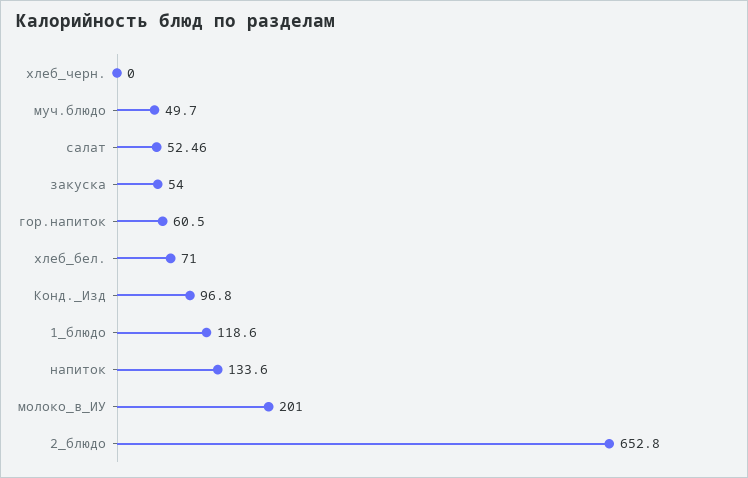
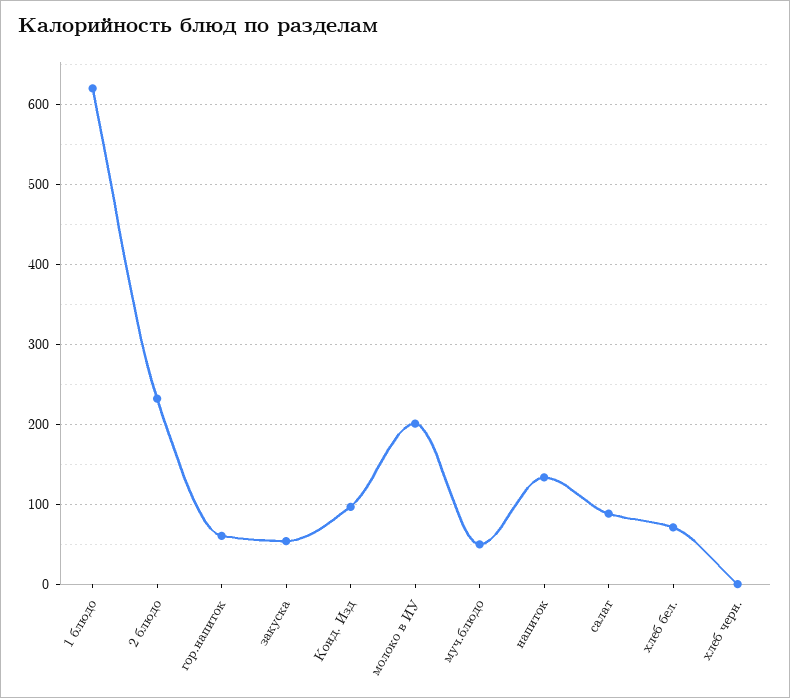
салат: 52.46 -> 90
1_блюдо: 118.6 -> 620
2_блюдо: 652.8 -> 230

